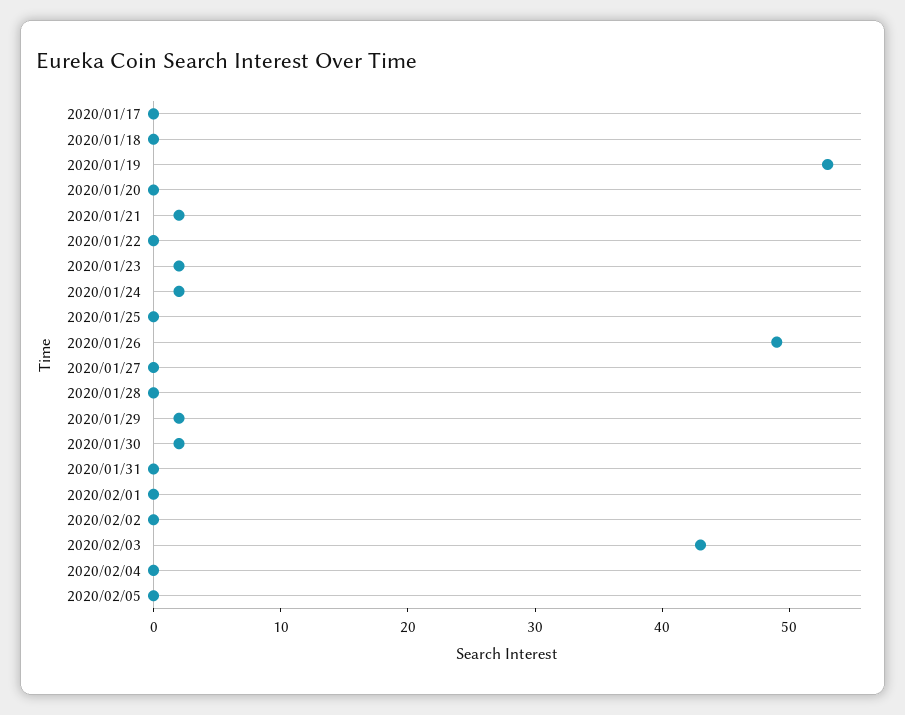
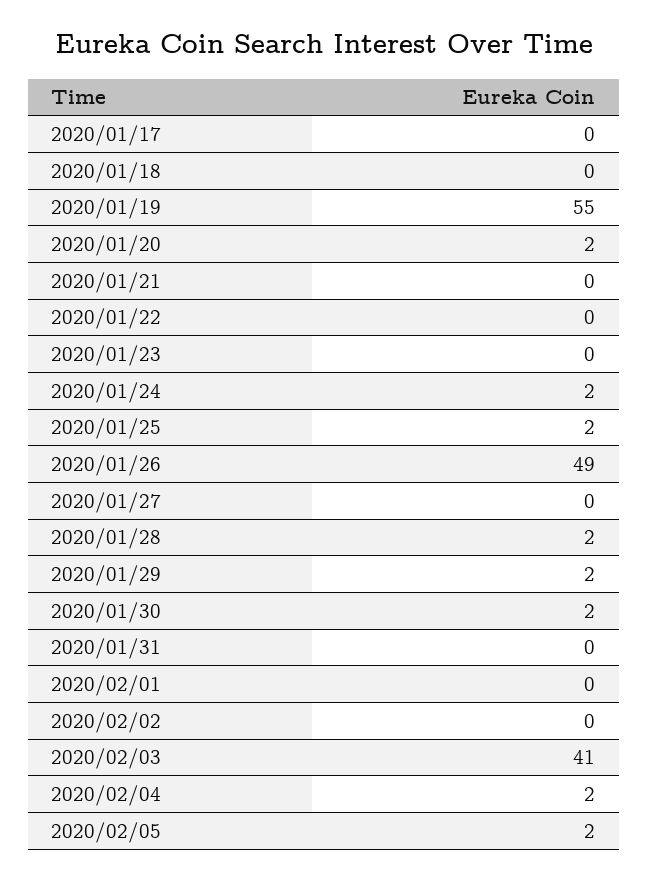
2020/01/19: 53 -> 55
2020/01/20: 0 -> 2
2020/01/21: 2 -> 0
2020/01/23: 2 -> 0
2020/01/25: 0 -> 2
2020/01/28: 0 -> 2
2020/02/03: 43 -> 41
2020/02/04: 0 -> 2
2020/02/05: 0 -> 2

